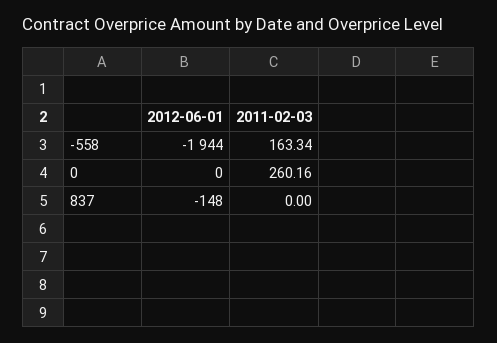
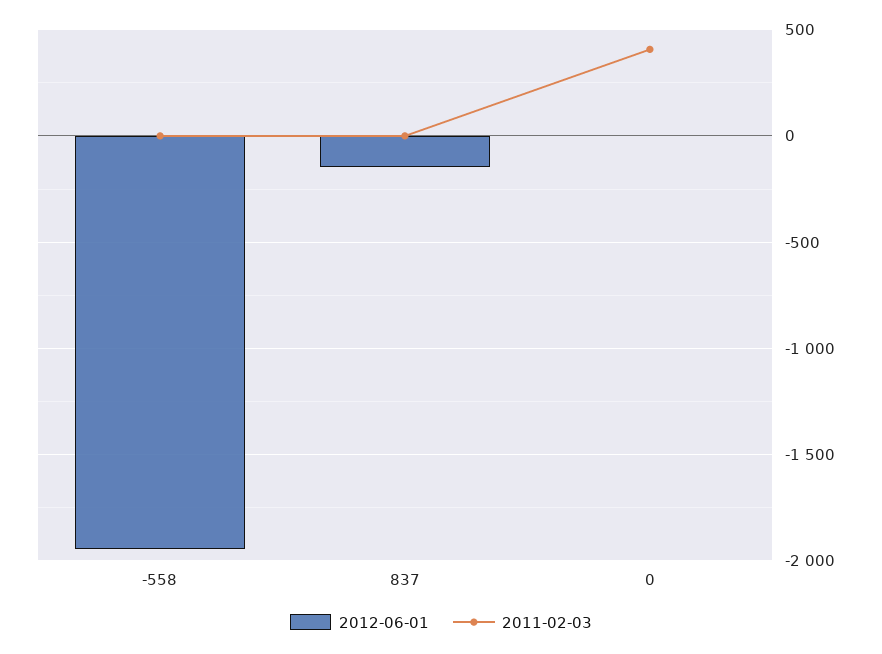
2011-02-03, -558: 163.34 -> 0
2011-02-03, 0: 260.16 -> 400

